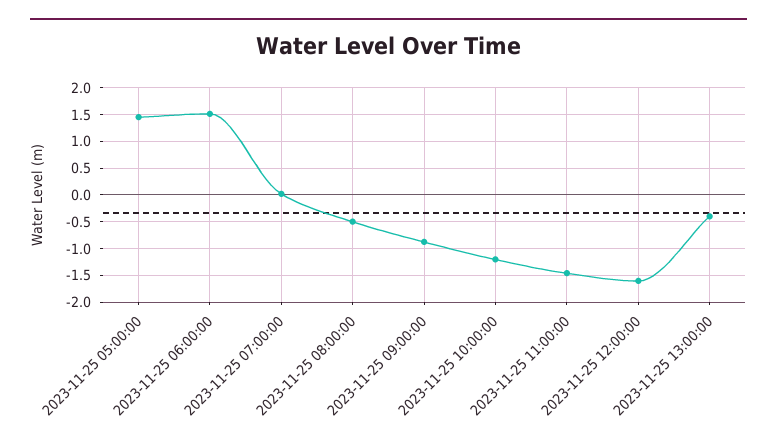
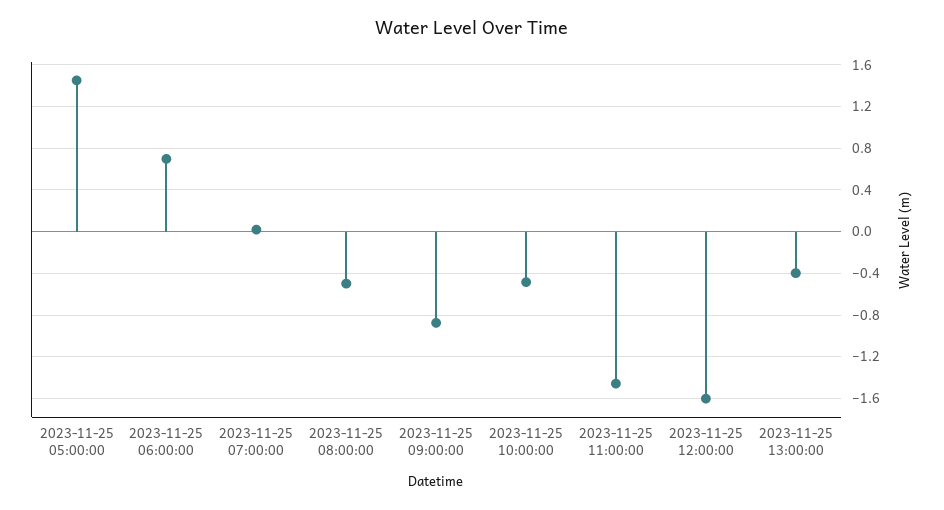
2023-11-25 06:00:00: 1.5 -> 0.7
2023-11-25 10:00:00: -1.25 -> -0.5

